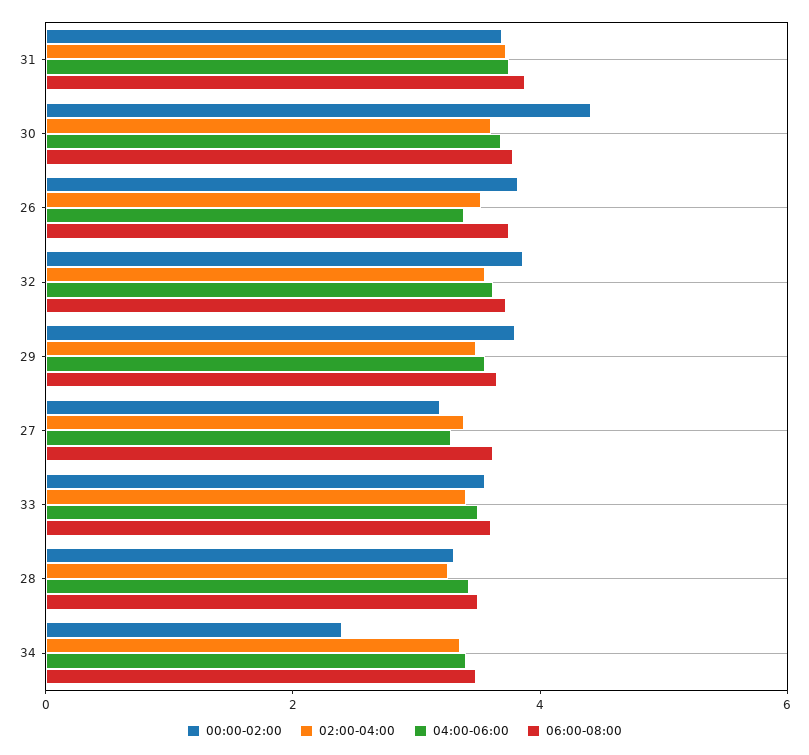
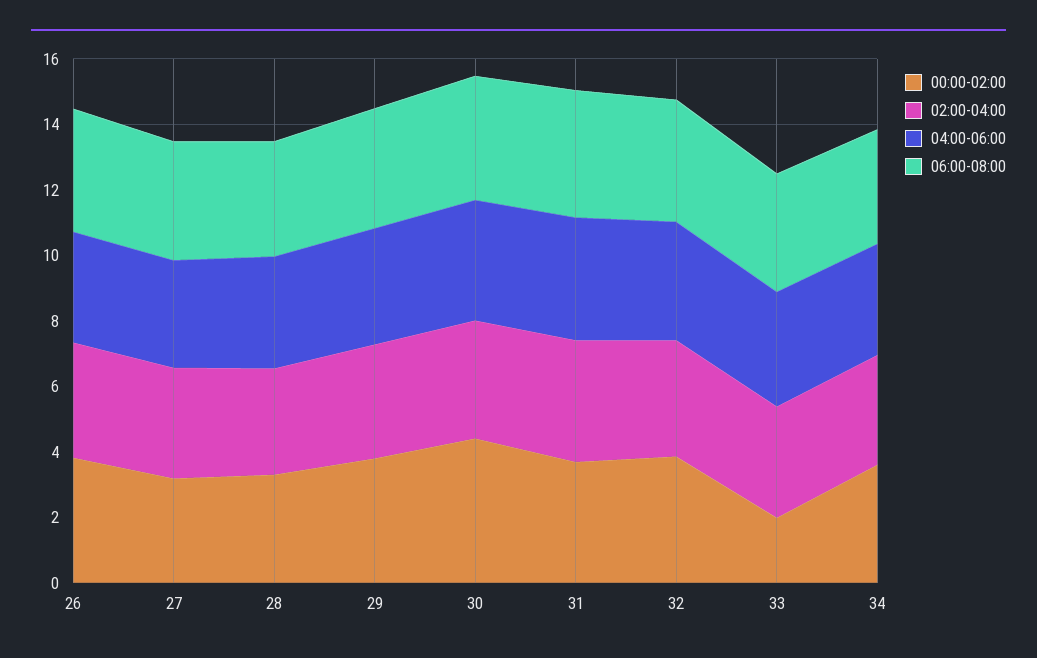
00:00-02:00, 33: 3.5 -> 2
00:00-02:00, 34: 2.5 -> 3.5

